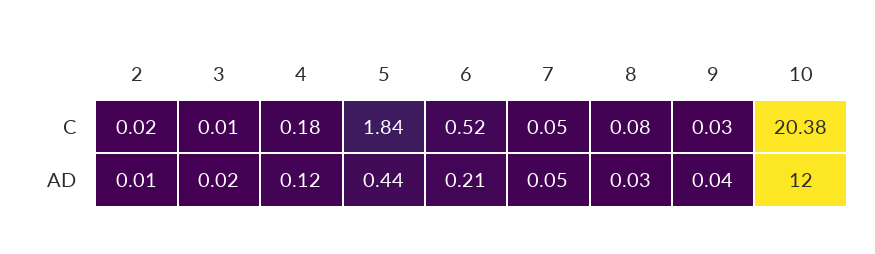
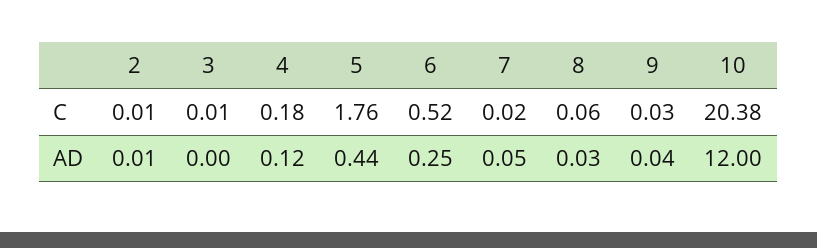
2, C: 0.02 -> 0.01
5, C: 1.84 -> 1.76
7, C: 0.05 -> 0.02
8, C: 0.08 -> 0.06
3, AD: 0.02 -> 0
6, AD: 0.21 -> 0.25

